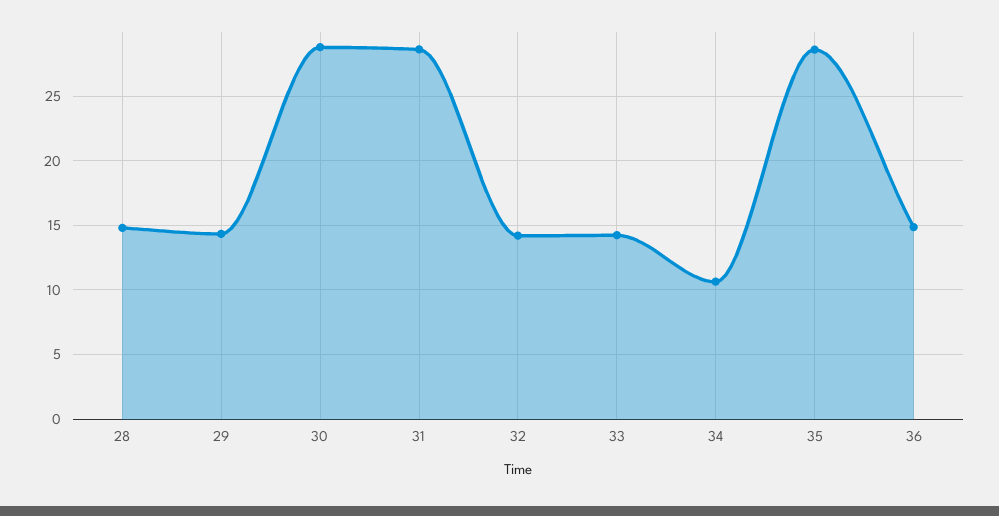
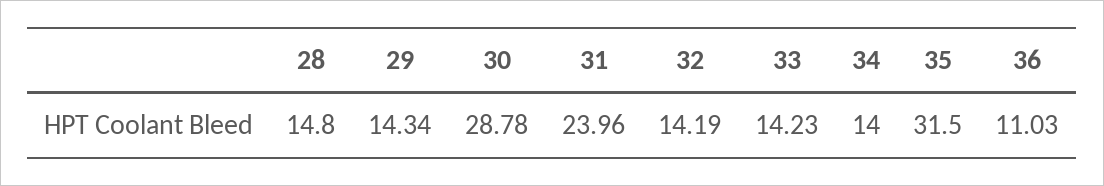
31: 28.5 -> 23.96
34: 10.5 -> 14
35: 28.5 -> 31.5
36: 15 -> 11.03

